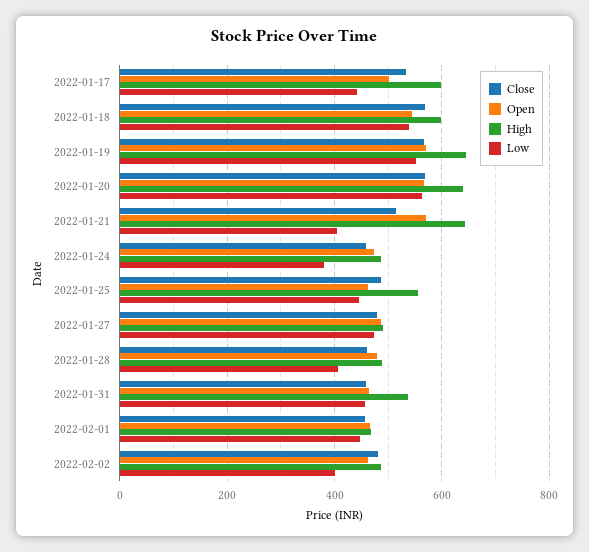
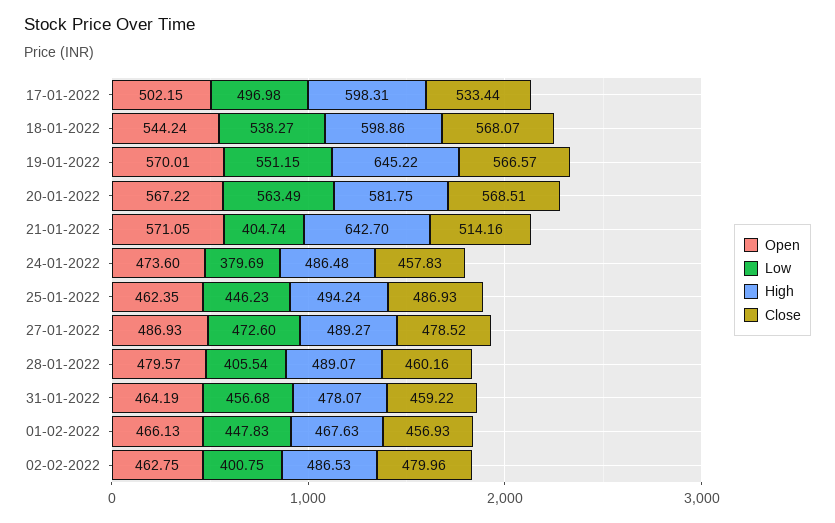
Low, 2022-01-17: 440 -> 496.98
High, 2022-01-20: 640 -> 581.75
High, 2022-01-25: 560 -> 494.24
High, 2022-01-31: 540 -> 478.07

